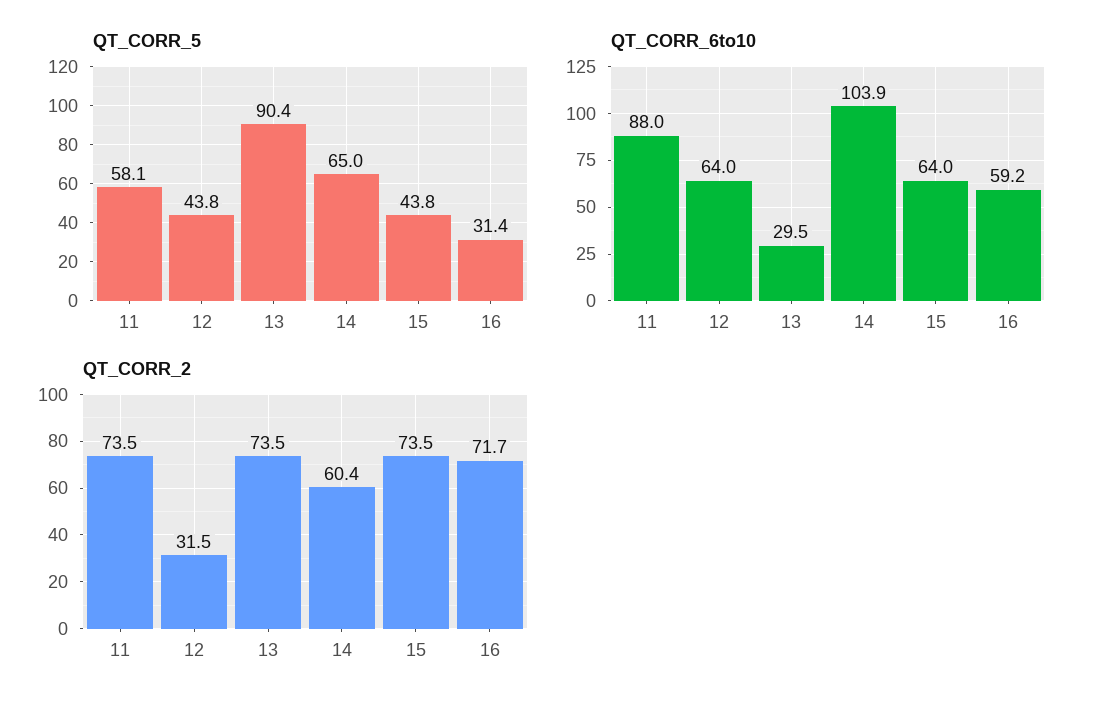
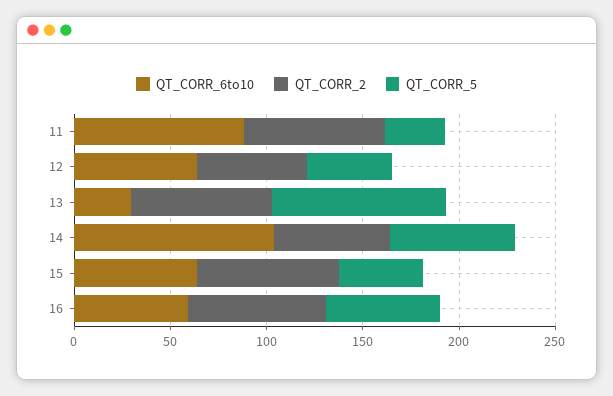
QT_CORR_5, 11: 58.1 -> 30
QT_CORR_5, 16: 31.4 -> 60
QT_CORR_2, 12: 31.5 -> 60

